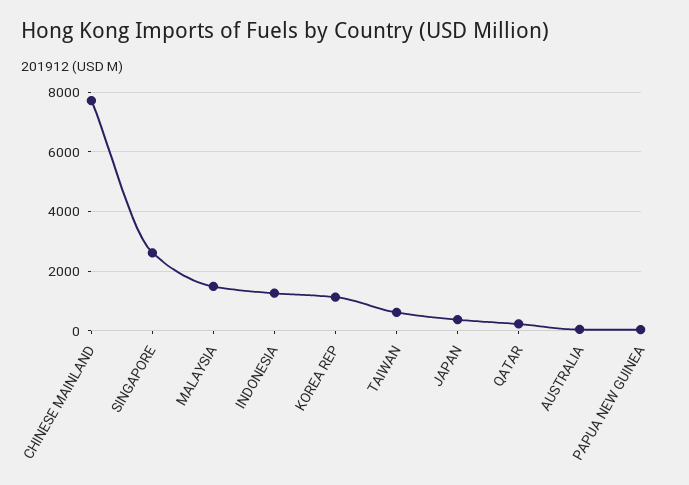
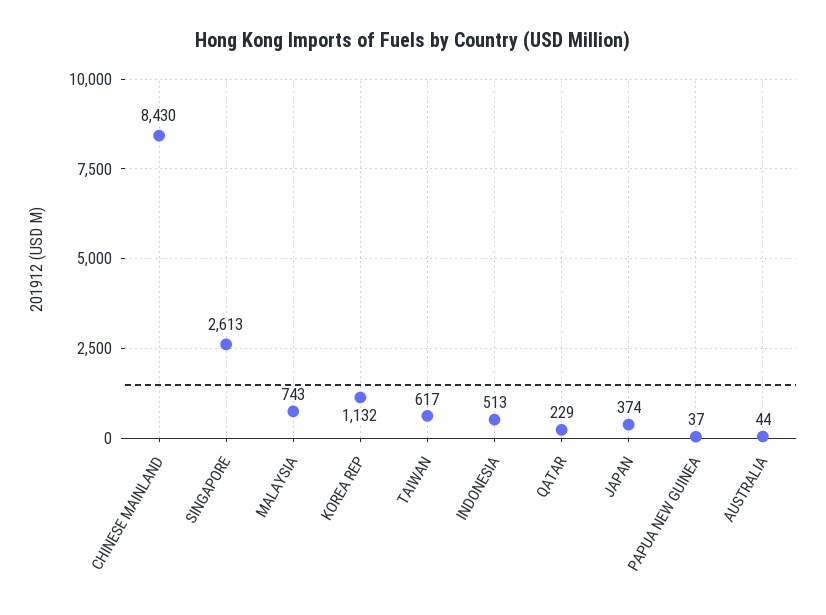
CHINESE MAINLAND: 7750 -> 8430
MALAYSIA: 1500 -> 743
INDONESIA: 1250 -> 513

